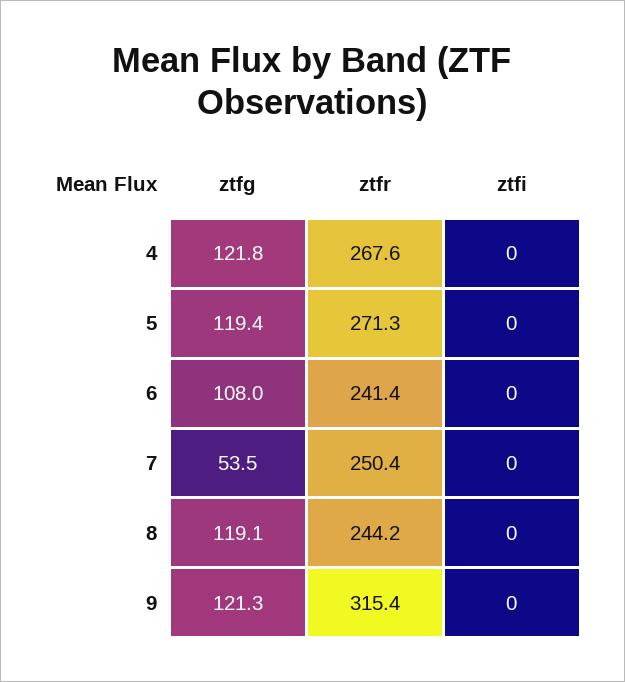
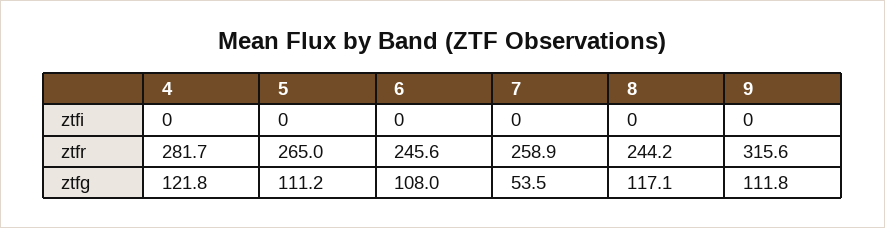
ztfr, 4: 267.6 -> 281.7
ztfg, 5: 119.4 -> 111.2
ztfr, 5: 271.3 -> 265
ztfr, 6: 241.4 -> 245.6
ztfr, 7: 250.4 -> 258.9
ztfg, 8: 119.1 -> 117.1
ztfg, 9: 121.3 -> 111.8
ztfr, 9: 315.4 -> 315.6

